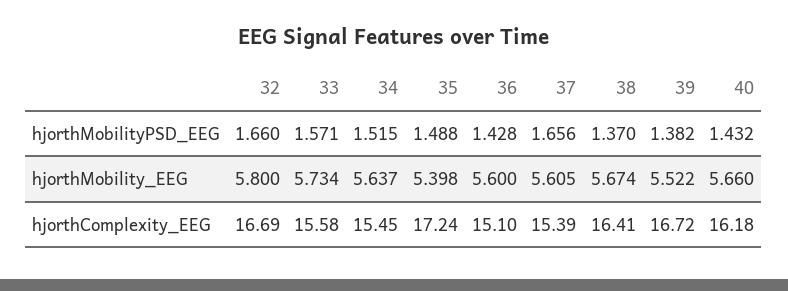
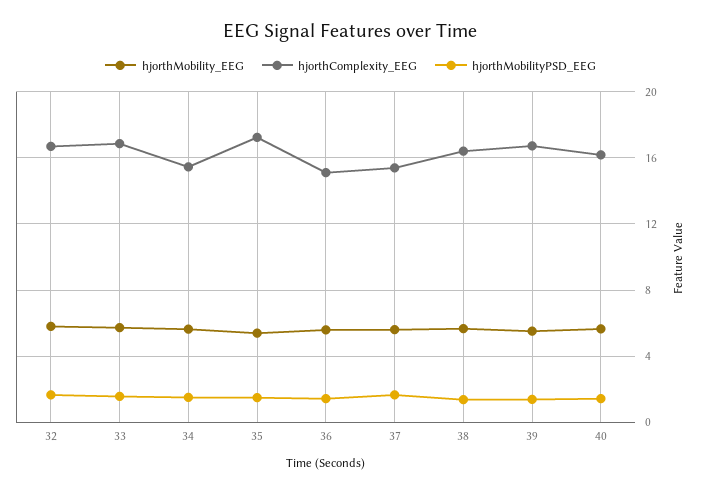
hjorthComplexity_EEG, 33: 15.58 -> 17

